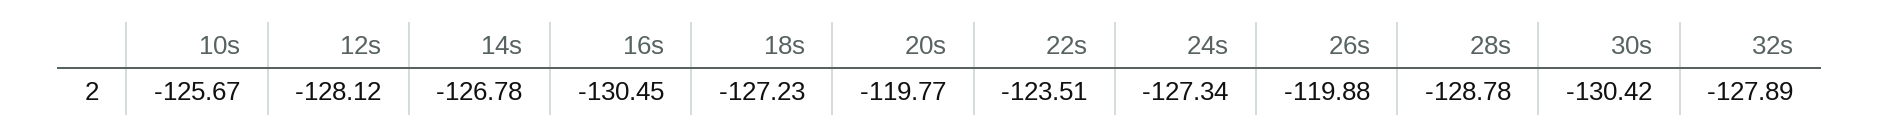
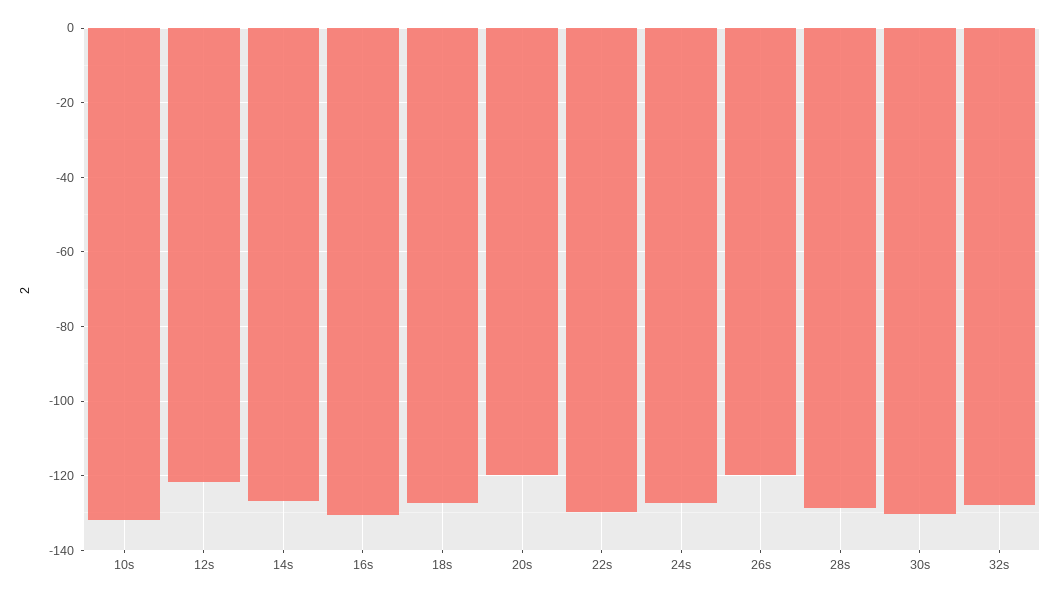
10s: -125.67 -> -132
12s: -128.12 -> -122
22s: -123.51 -> -130

